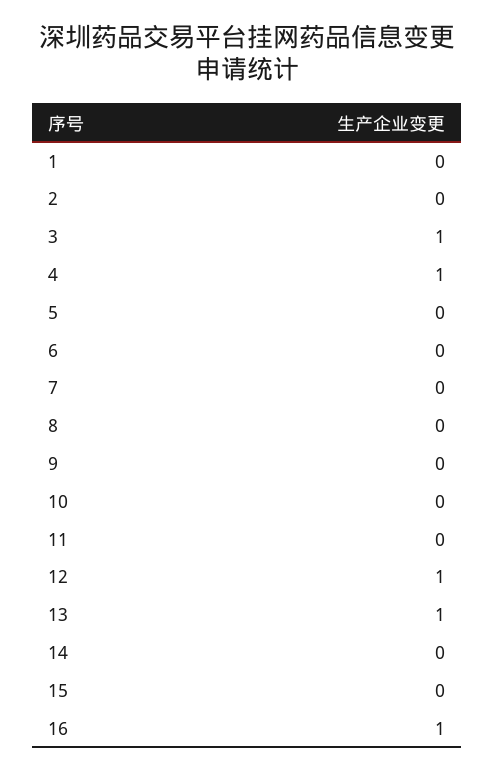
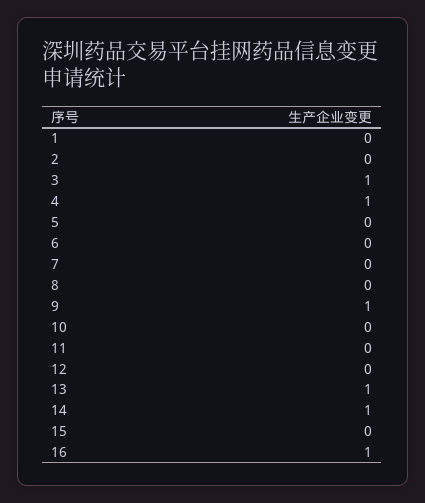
9: 0 -> 1
12: 1 -> 0
14: 0 -> 1

